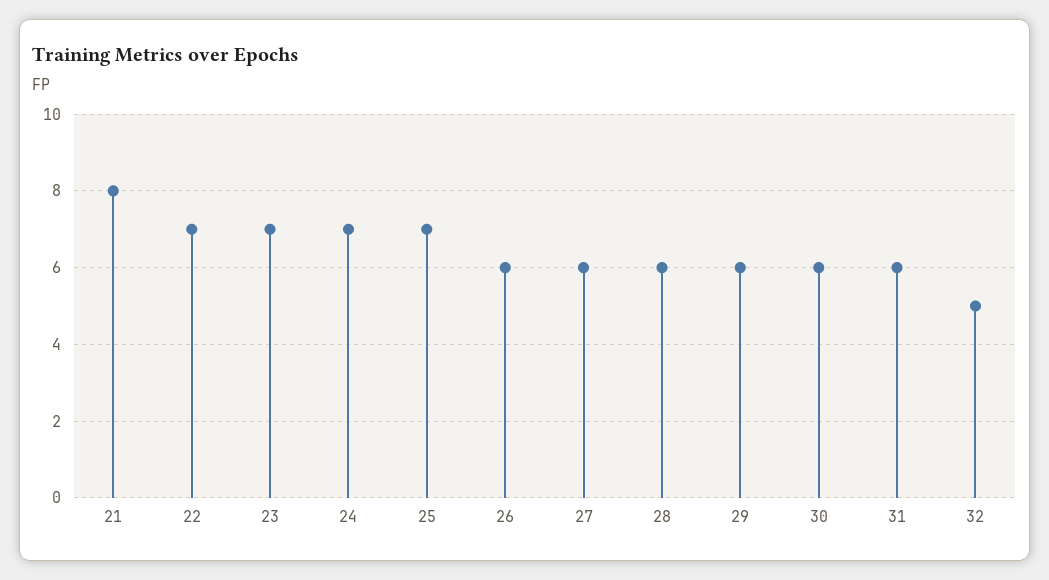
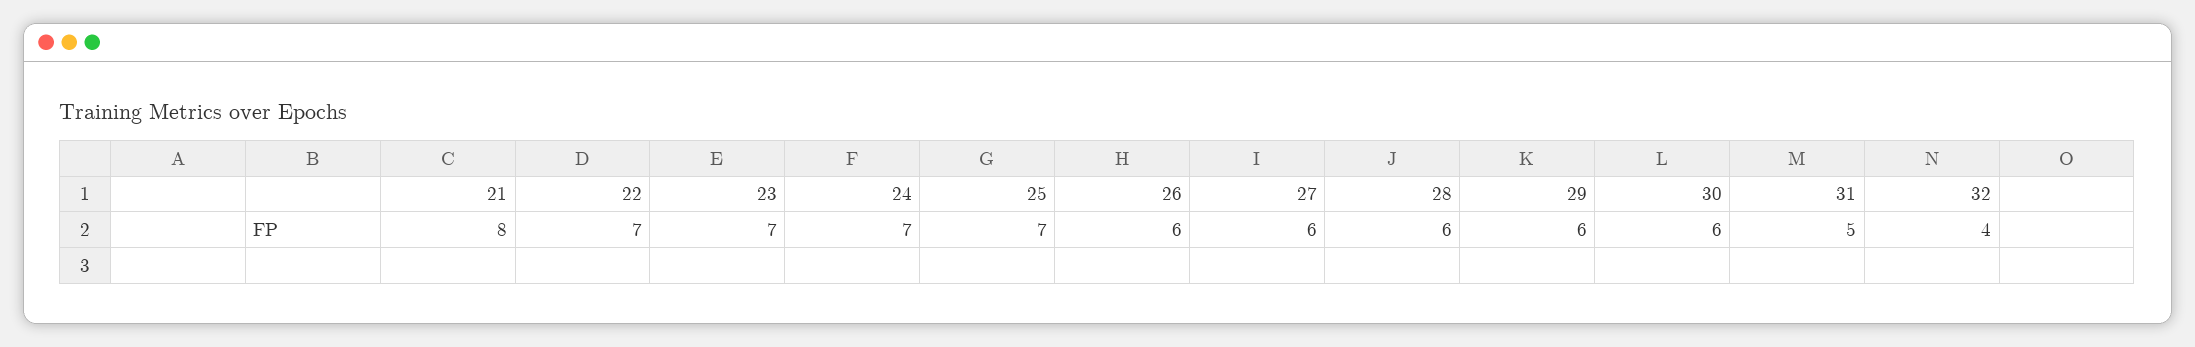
31: 6 -> 5
32: 5 -> 4

